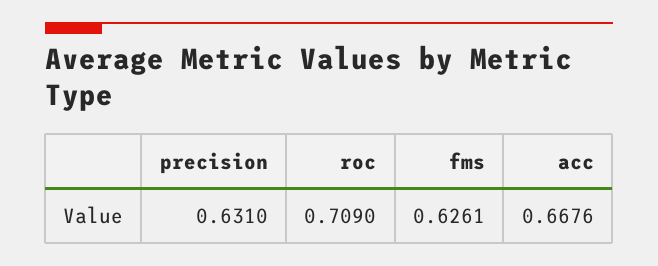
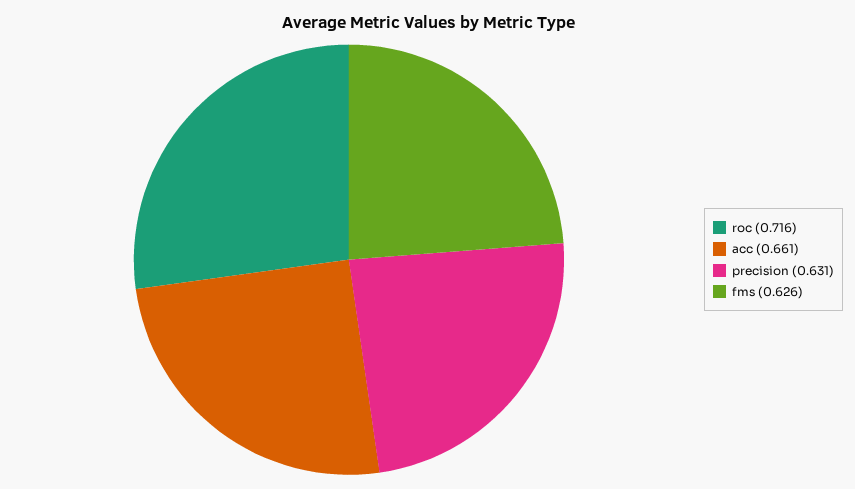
roc: 0.709 -> 0.716
acc: 0.6676 -> 0.661

